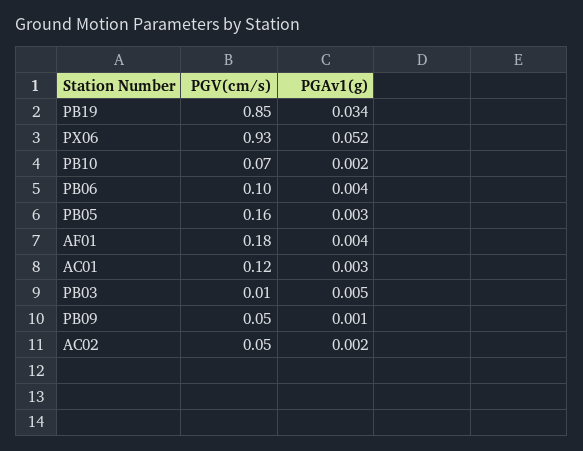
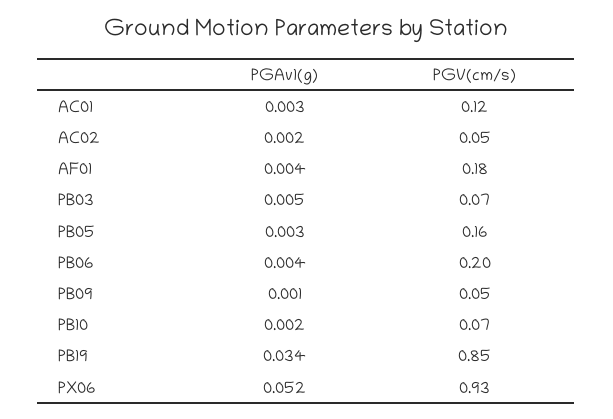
PGV(cm/s), PB06: 0.1 -> 0.2
PGV(cm/s), PB03: 0.01 -> 0.07

